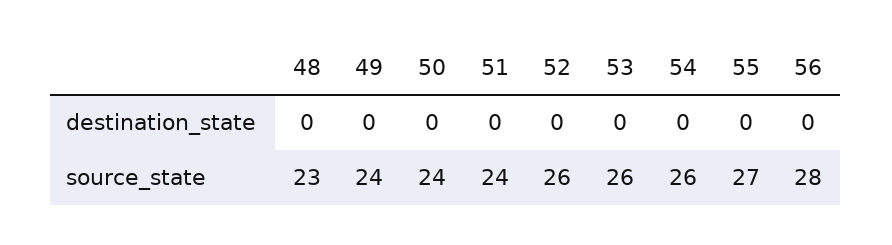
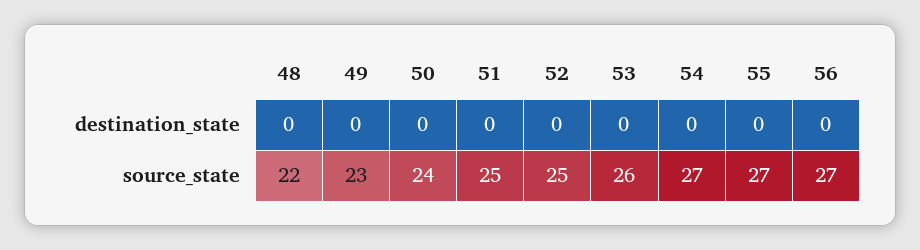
48, source_state: 23 -> 22
49, source_state: 24 -> 23
51, source_state: 24 -> 25
52, source_state: 26 -> 25
54, source_state: 26 -> 27
56, source_state: 28 -> 27

